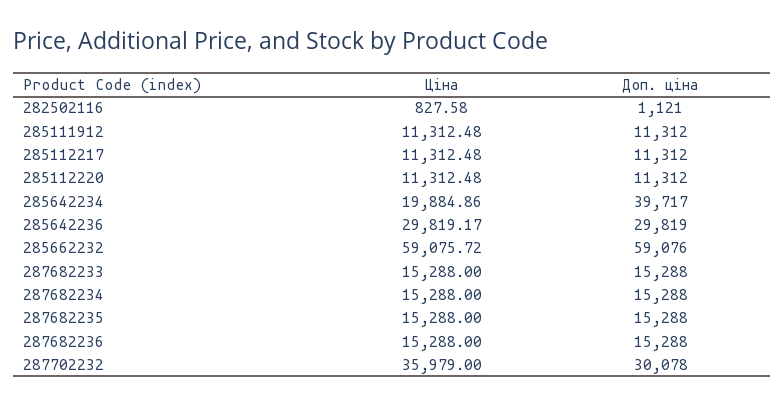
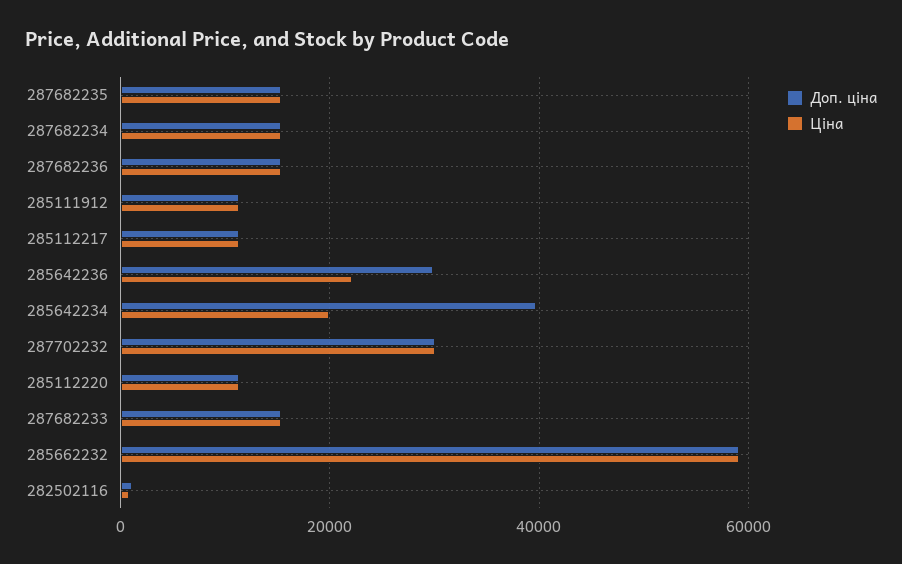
Ціна, 285642236: 29819.17 -> 22000
Ціна, 287702232: 35979 -> 30000

